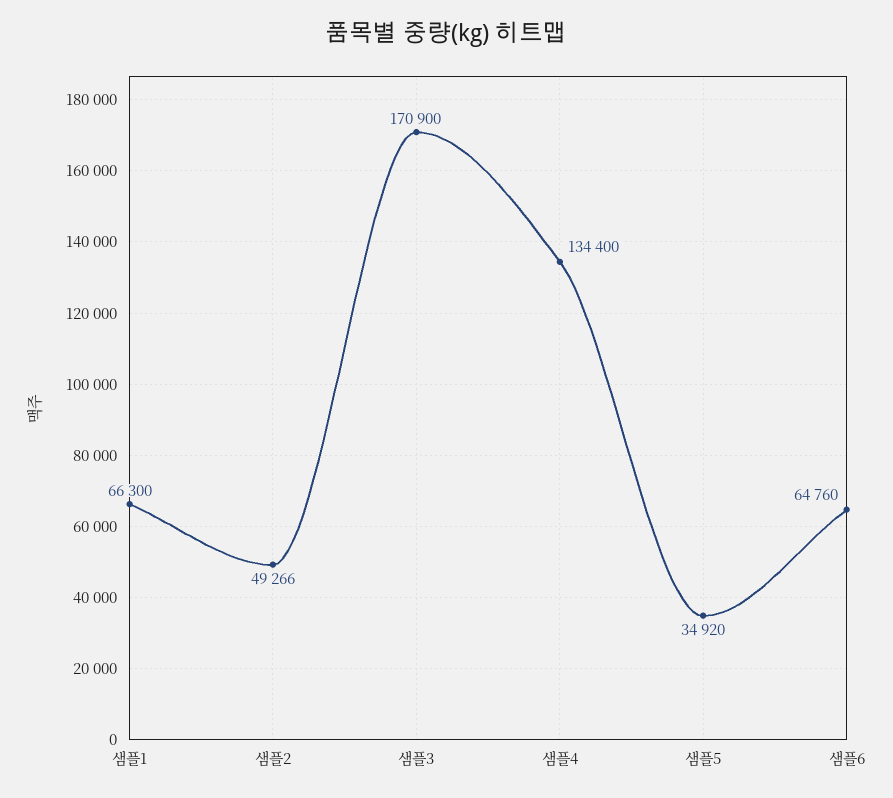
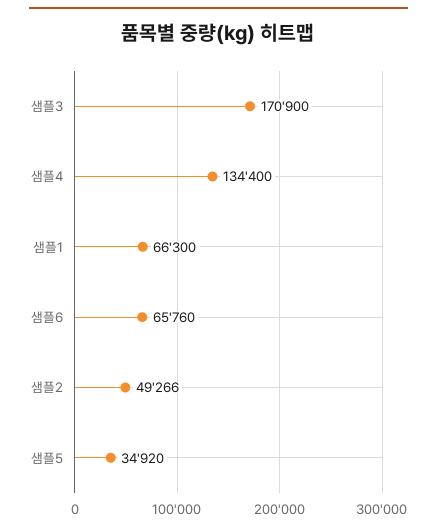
샘플6: 64760 -> 65760

